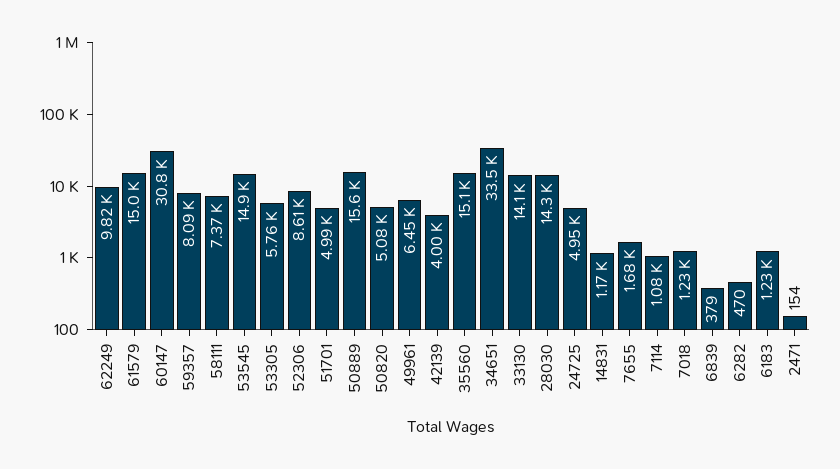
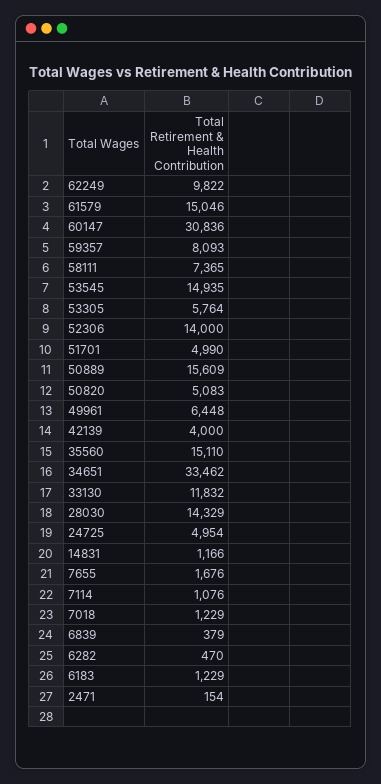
52306: 8610 -> 14000
33130: 14100 -> 11832

